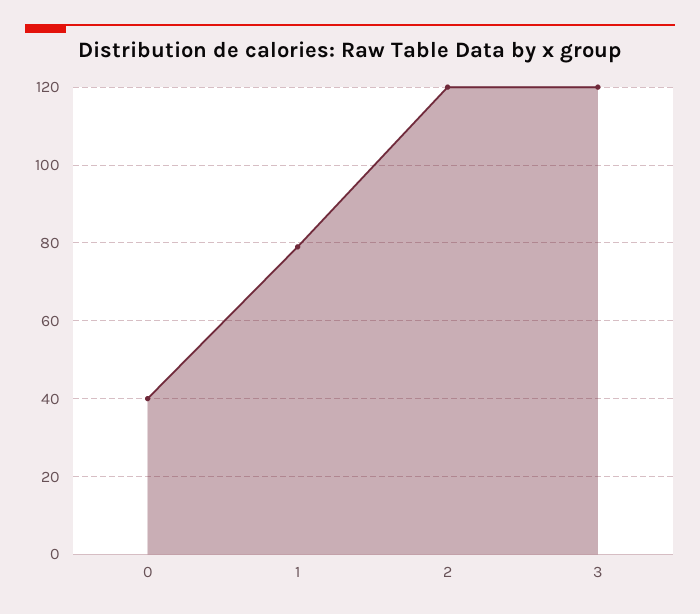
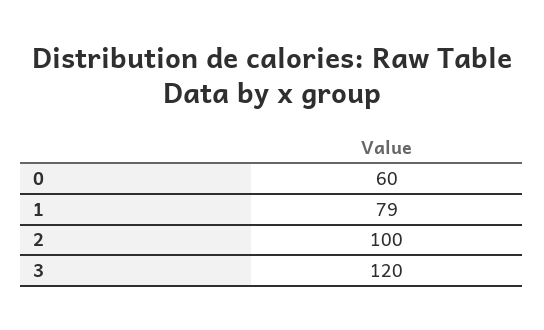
0: 40 -> 60
2: 120 -> 100

